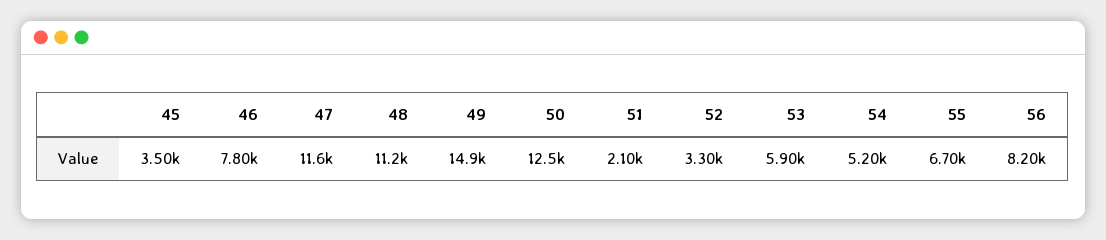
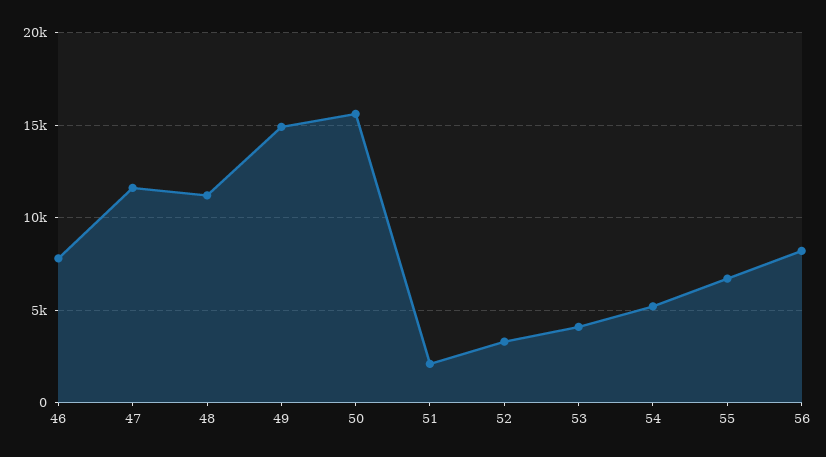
45: 3500 -> none
50: 12500 -> 15500
53: 5900 -> 4000

